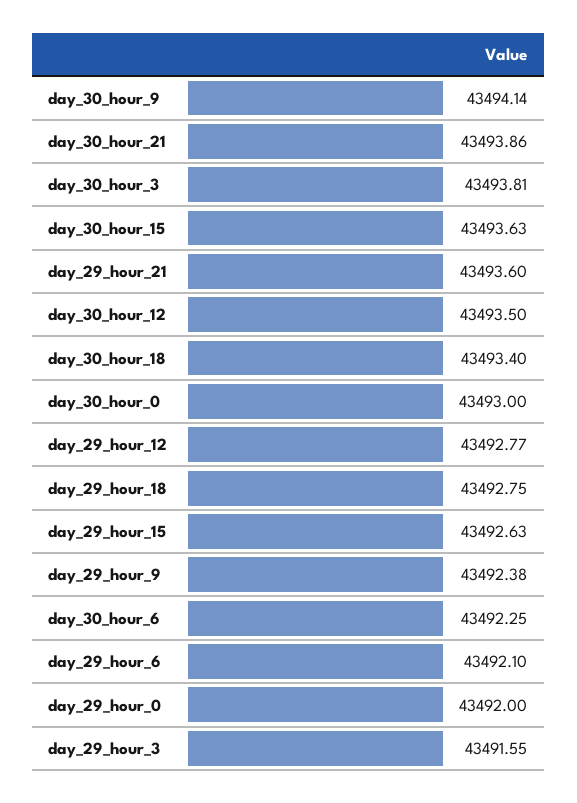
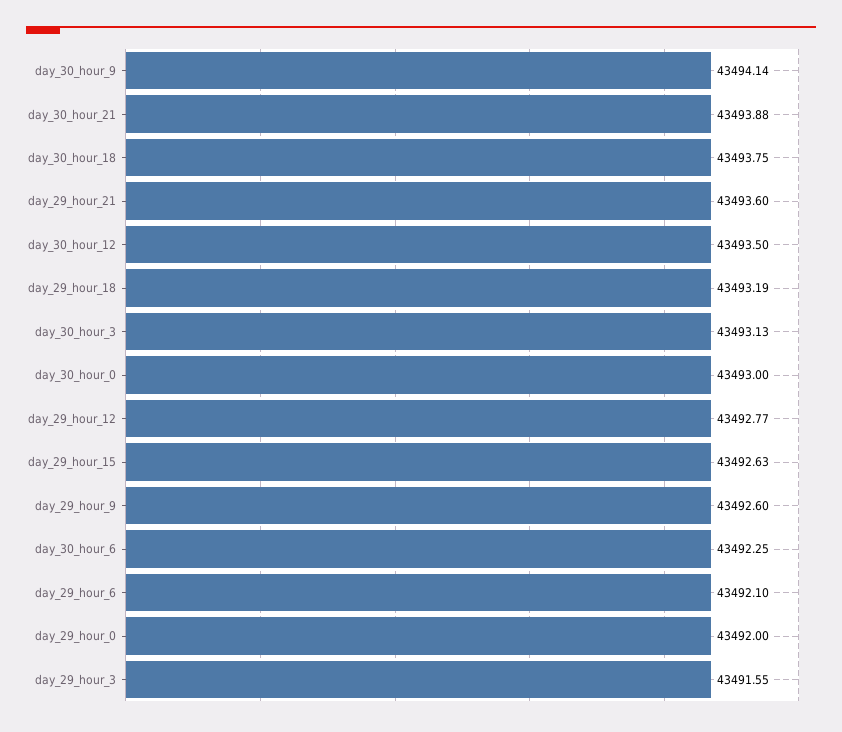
day_30_hour_21: 43493.86 -> 43493.88
day_30_hour_3: 43493.81 -> 43493.13
day_30_hour_15: 43493.63 -> none
day_30_hour_18: 43493.4 -> 43493.75
day_29_hour_18: 43492.75 -> 43493.19
day_29_hour_9: 43492.38 -> 43492.6

